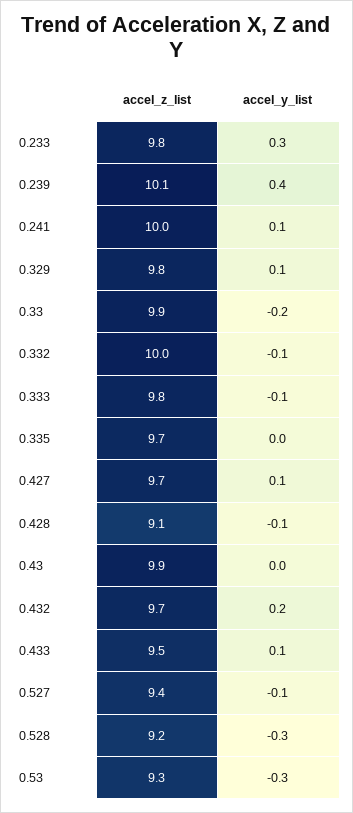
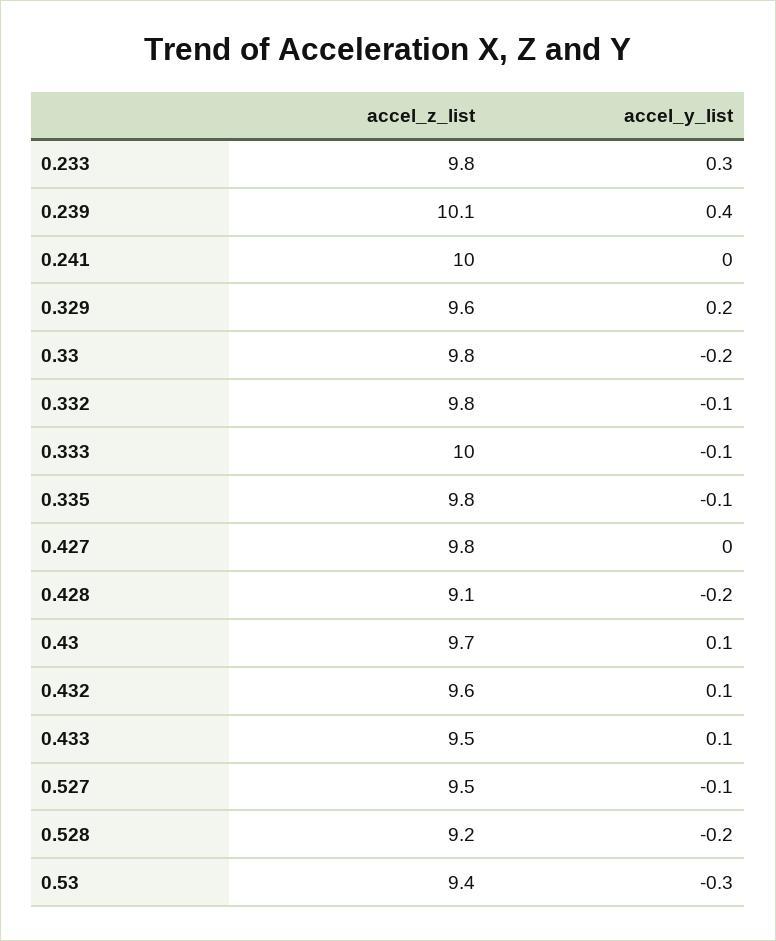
accel_y_list, 0.241: 0.1 -> 0
accel_z_list, 0.329: 9.8 -> 9.6
accel_y_list, 0.329: 0.1 -> 0.2
accel_z_list, 0.33: 9.9 -> 9.8
accel_z_list, 0.332: 10 -> 9.8
accel_z_list, 0.333: 9.8 -> 10
accel_z_list, 0.335: 9.7 -> 9.8
accel_y_list, 0.335: 0 -> -0.1
accel_z_list, 0.427: 9.7 -> 9.8
accel_y_list, 0.427: 0.1 -> 0
accel_y_list, 0.428: -0.1 -> -0.2
accel_z_list, 0.43: 9.9 -> 9.7
accel_y_list, 0.43: 0 -> 0.1
accel_z_list, 0.432: 9.7 -> 9.6
accel_y_list, 0.432: 0.2 -> 0.1
accel_z_list, 0.527: 9.4 -> 9.5
accel_y_list, 0.528: -0.3 -> -0.2
accel_z_list, 0.53: 9.3 -> 9.4

